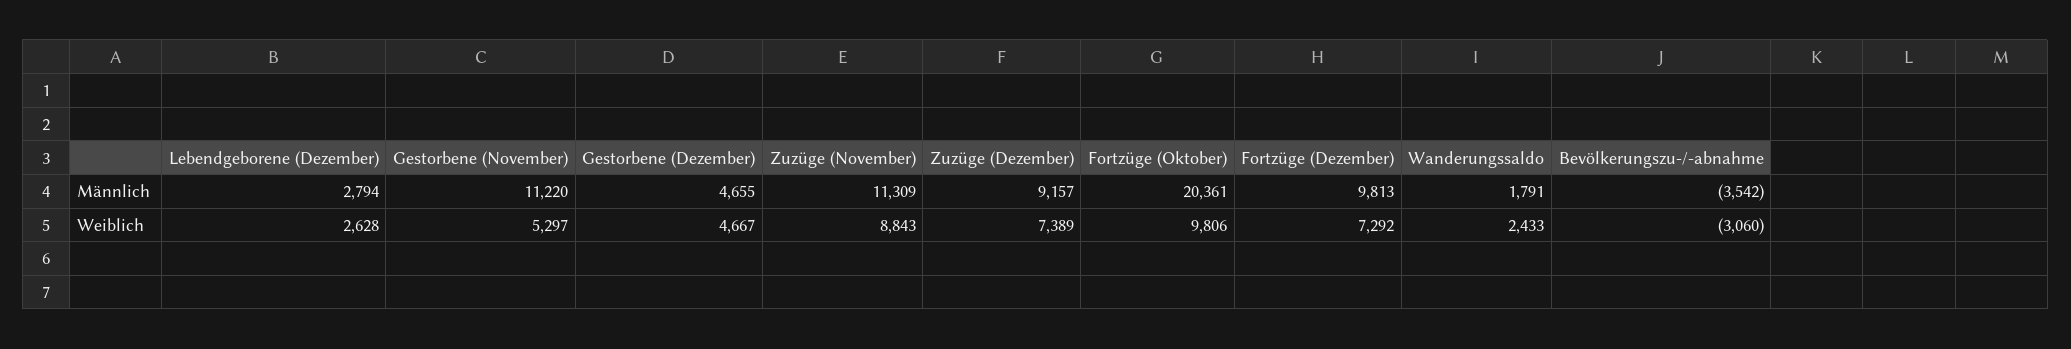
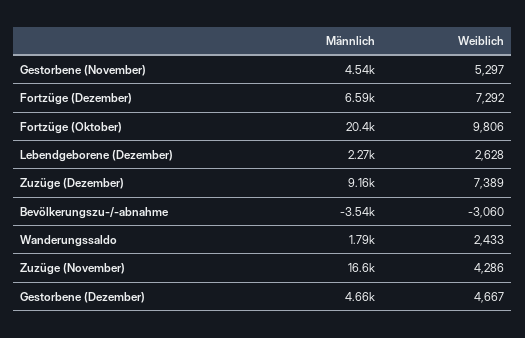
Lebendgeborene (Dezember), Männlich: 2794 -> 2270
Gestorbene (November), Männlich: 11220 -> 4540
Zuzüge (November), Männlich: 11309 -> 16600
Fortzüge (Dezember), Männlich: 9813 -> 6590
Zuzüge (November), Weiblich: 8843 -> 4286

